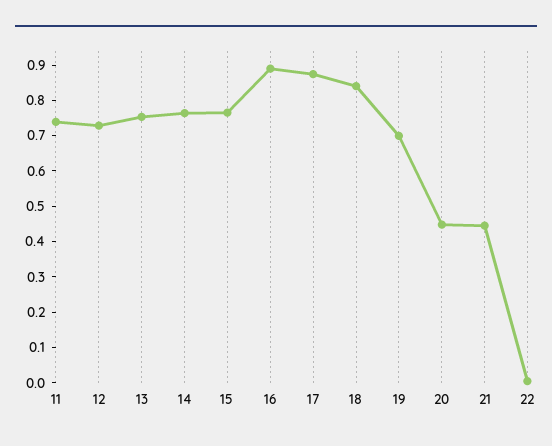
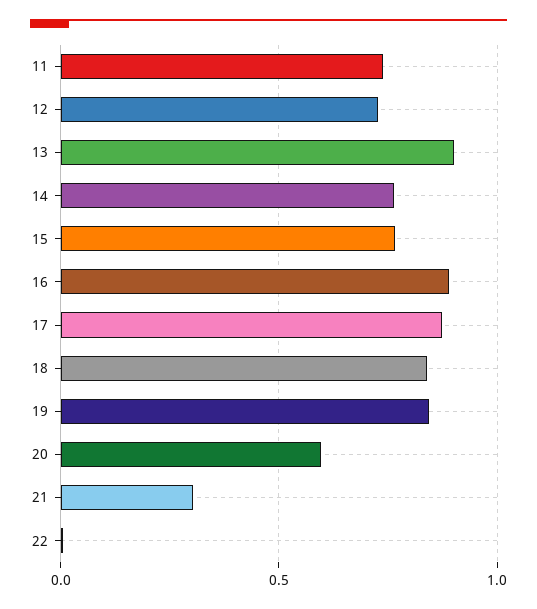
13: 0.75 -> 0.9
19: 0.7 -> 0.85
20: 0.45 -> 0.6
21: 0.45 -> 0.3

